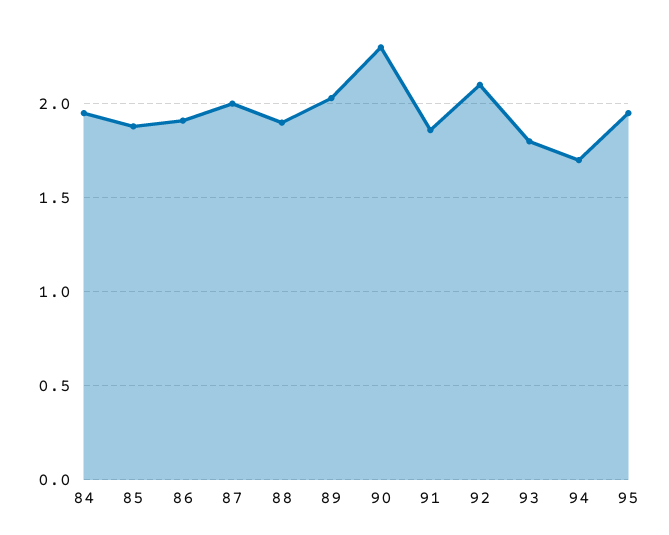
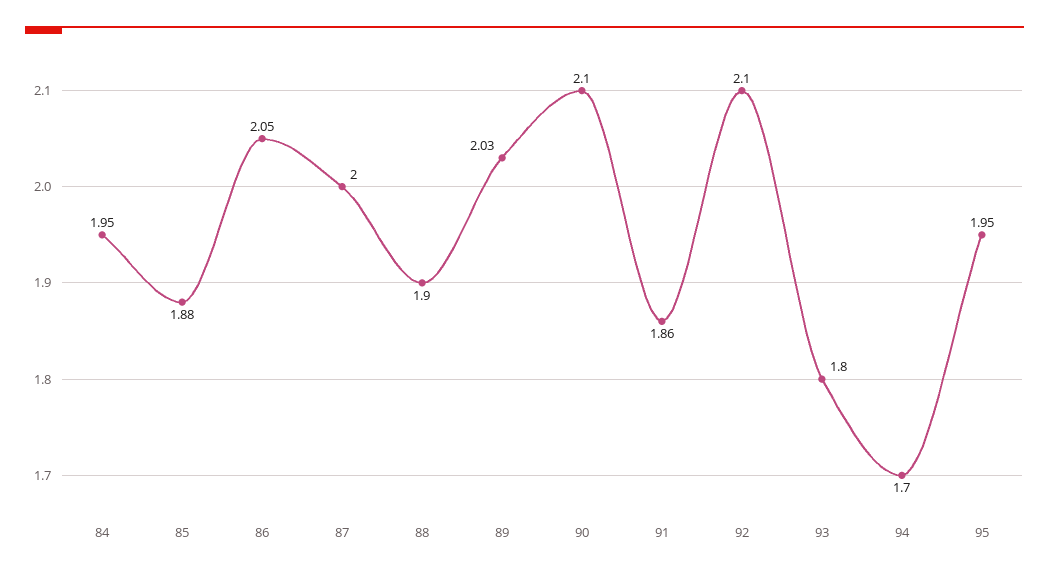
86: 1.9 -> 2.05
90: 2.3 -> 2.1

